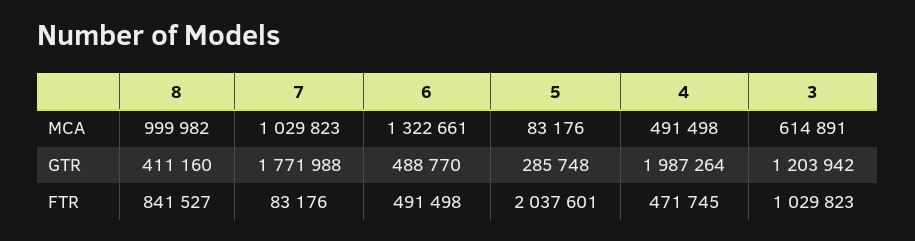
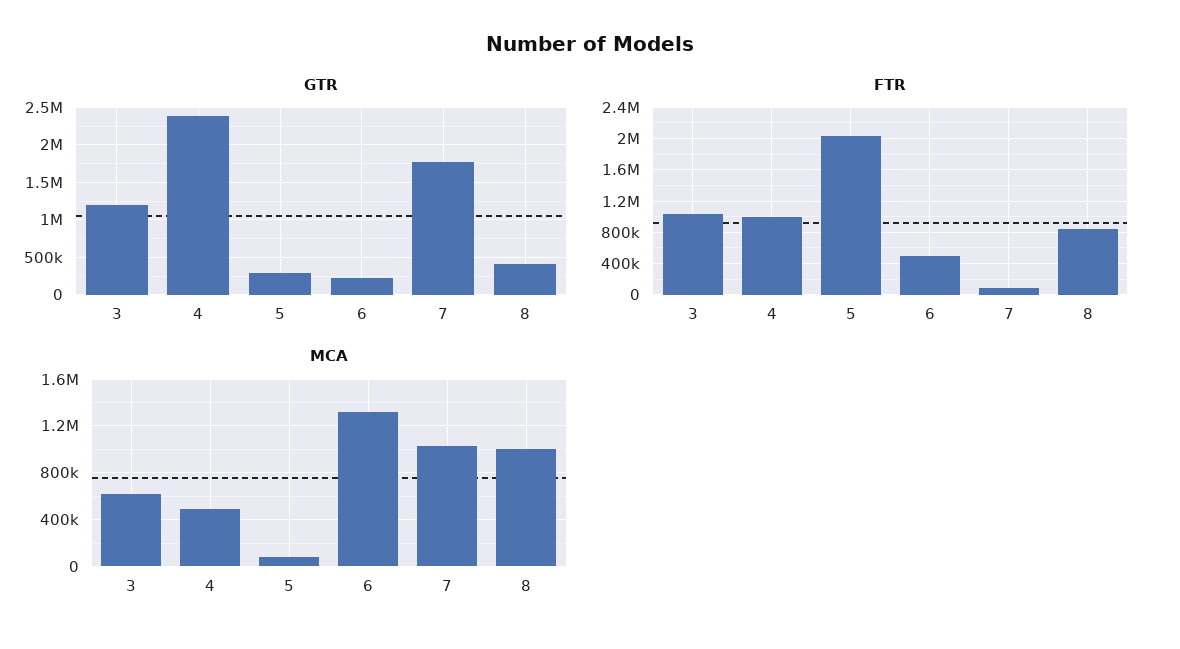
GTR, 6: 488770 -> 200000
GTR, 4: 1987264 -> 2400000
FTR, 4: 471745 -> 1000000

